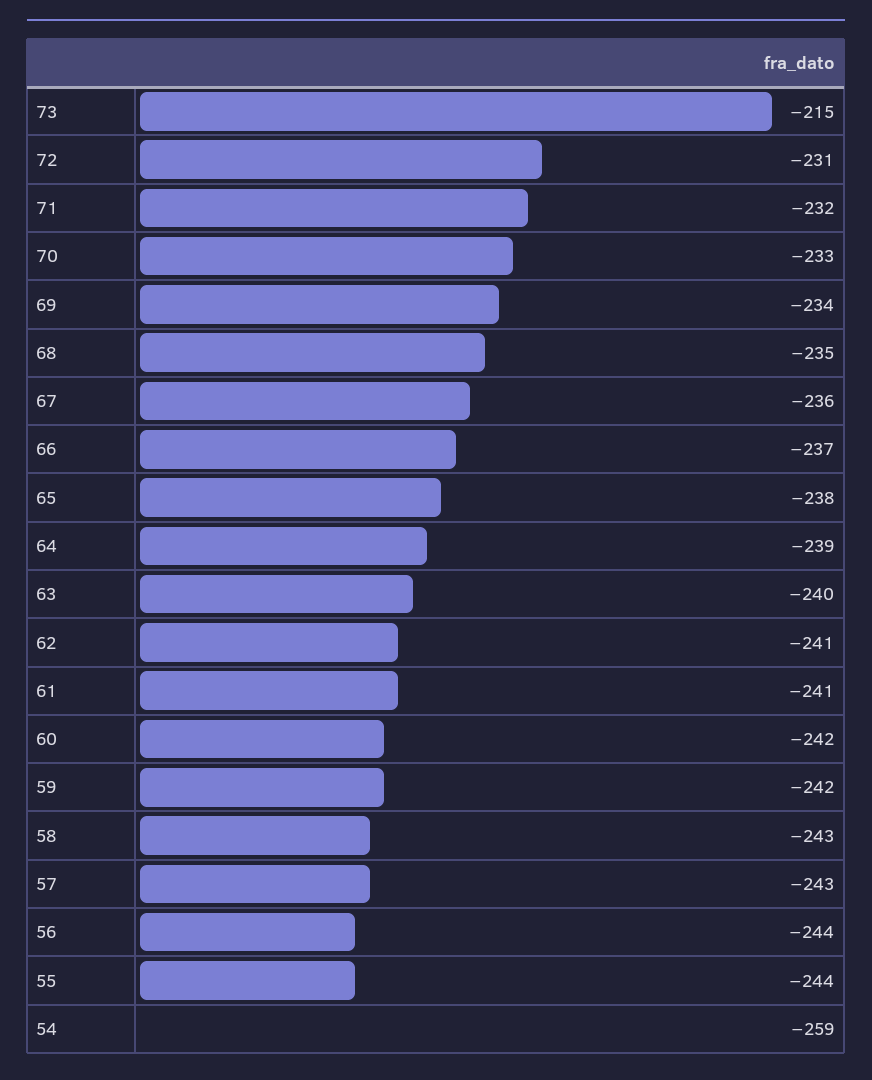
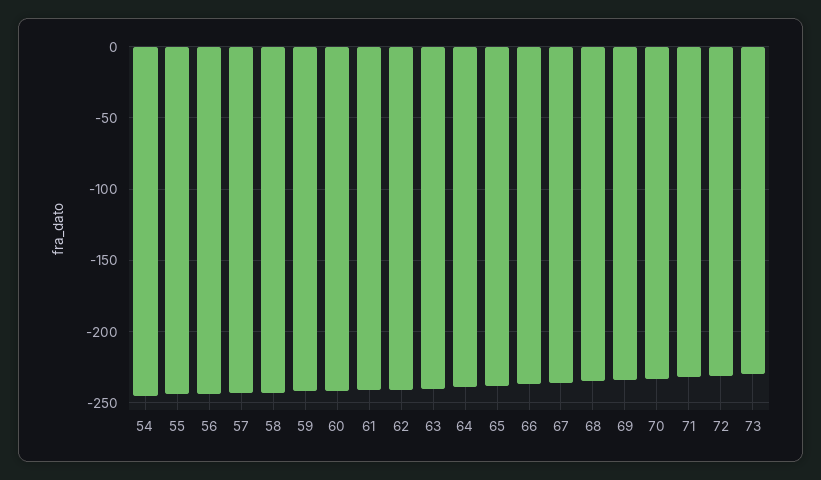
73: -215 -> -230
54: -259 -> -245

